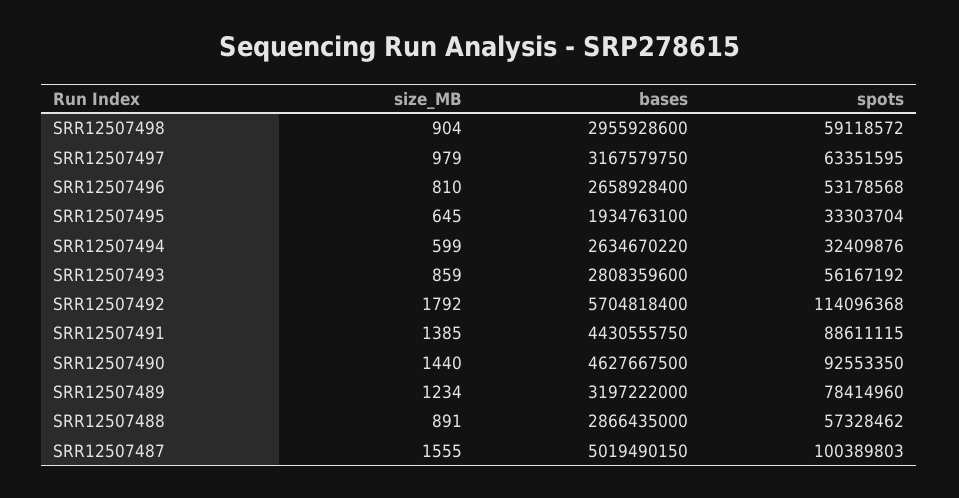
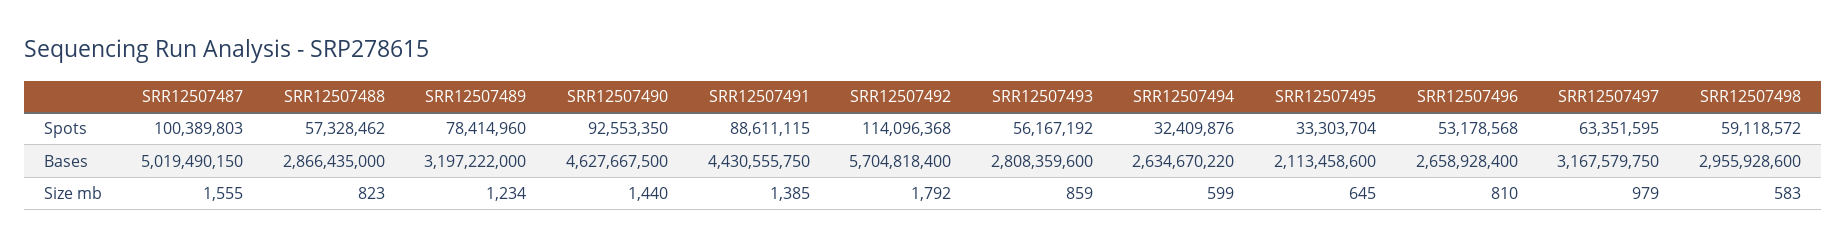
size_MB, SRR12507498: 904 -> 583
bases, SRR12507495: 1934763100 -> 2113458600
size_MB, SRR12507488: 891 -> 823

